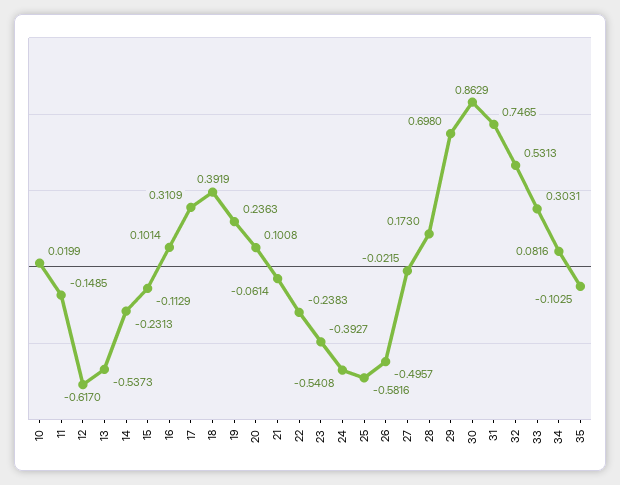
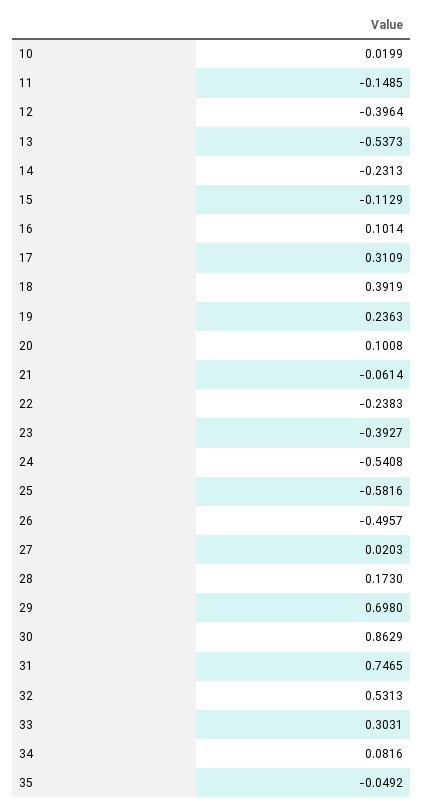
12: -0.617 -> -0.3964
27: -0.0215 -> 0.0203
35: -0.1025 -> -0.0492

